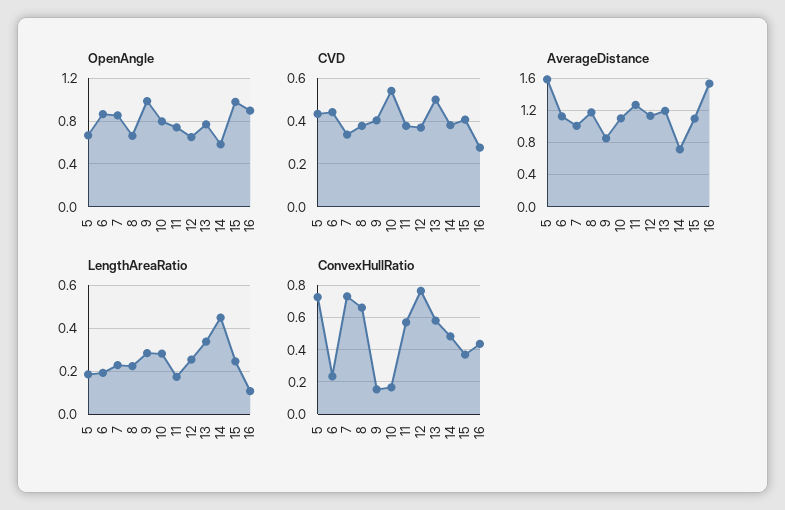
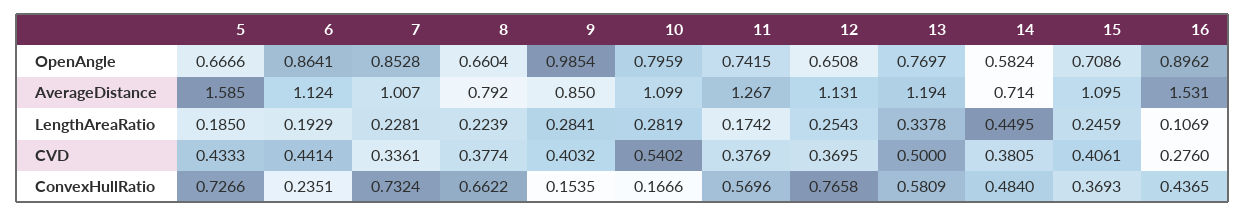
OpenAngle, 15: 1 -> 0.7086
AverageDistance, 8: 1.2 -> 0.792

